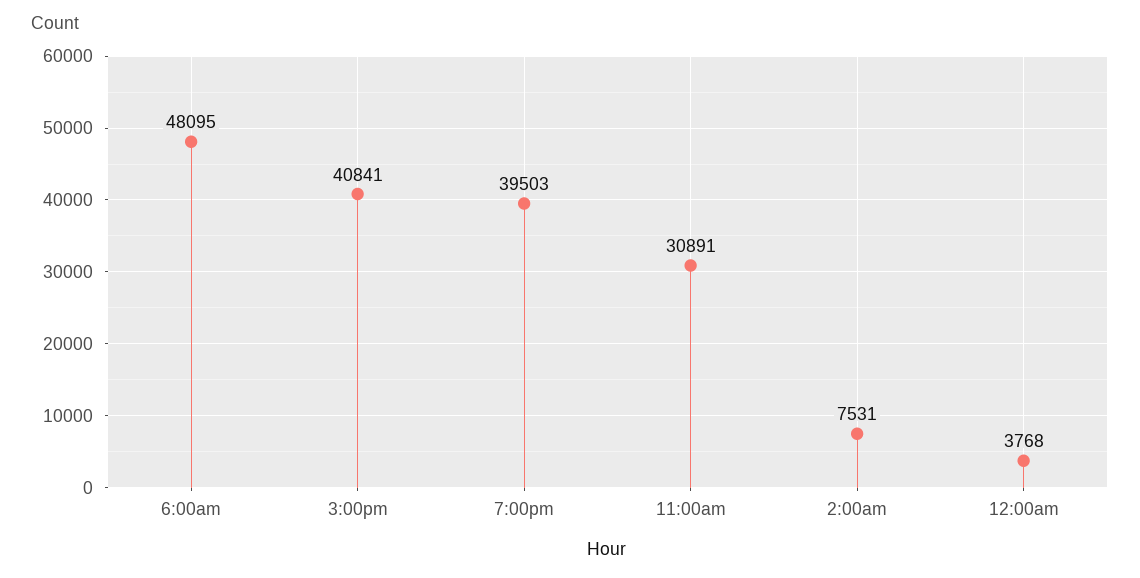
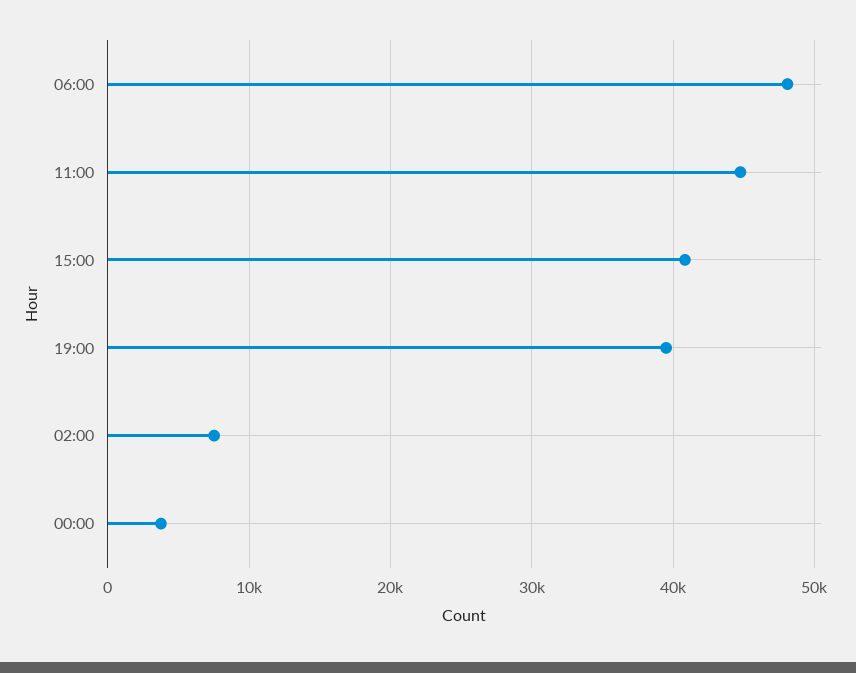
11:00am: 30891 -> 45000

